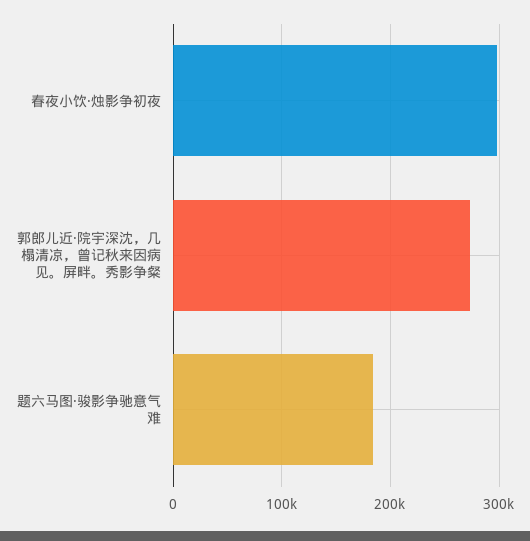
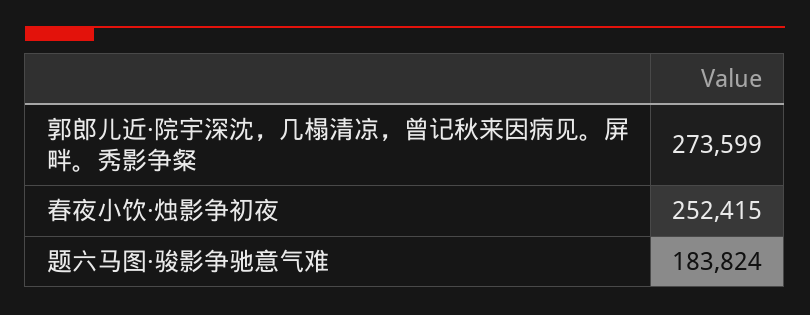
春夜小饮·烛影争初夜: 300000 -> 252415

